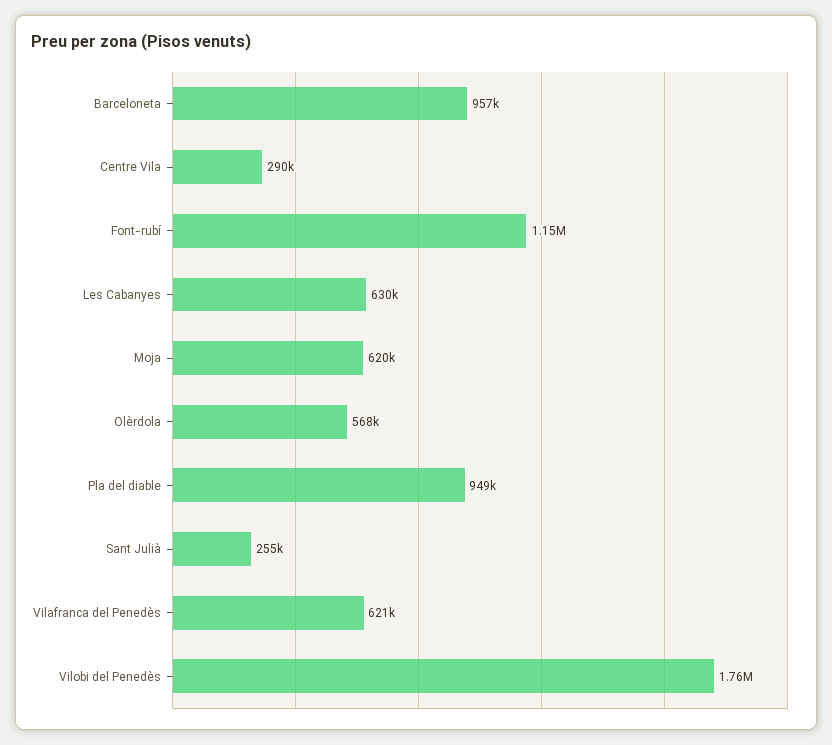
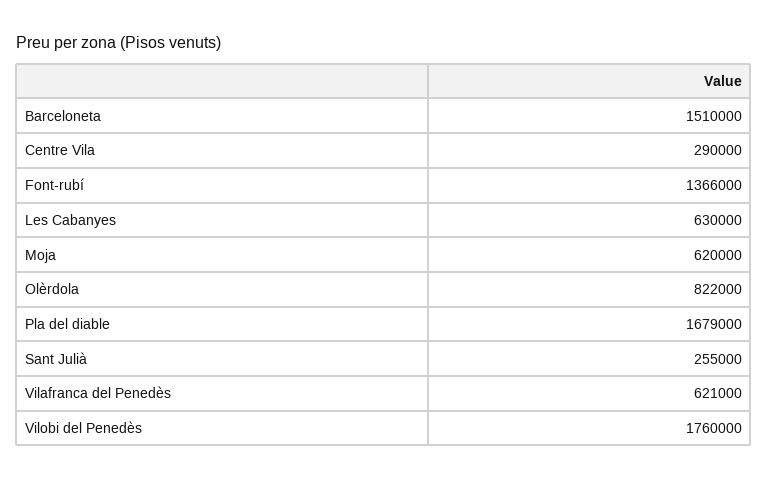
Barceloneta: 957000 -> 1510000
Font-rubí: 1150000 -> 1366000
Olèrdola: 568000 -> 822000
Pla del diable: 949000 -> 1679000

